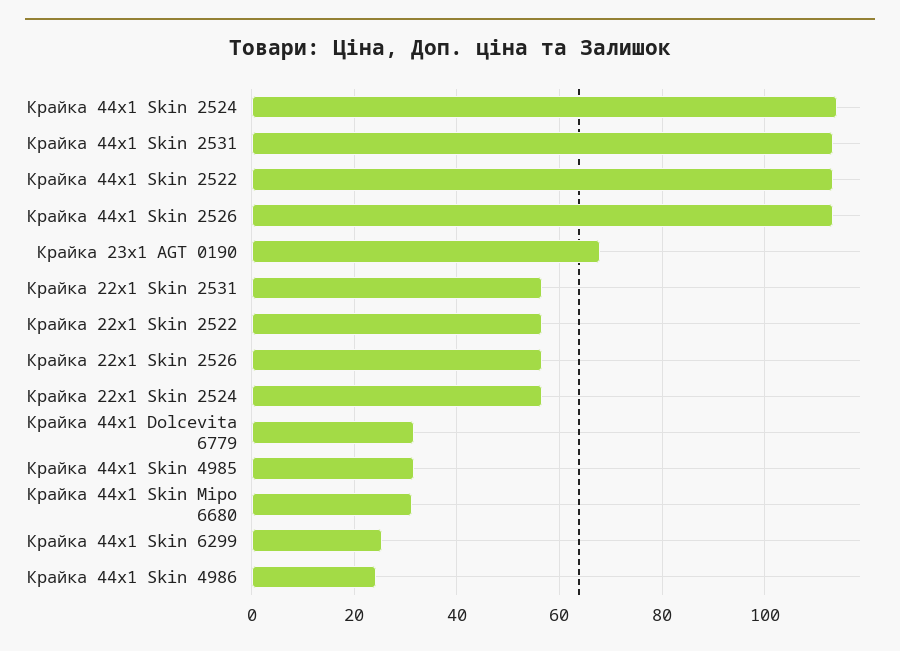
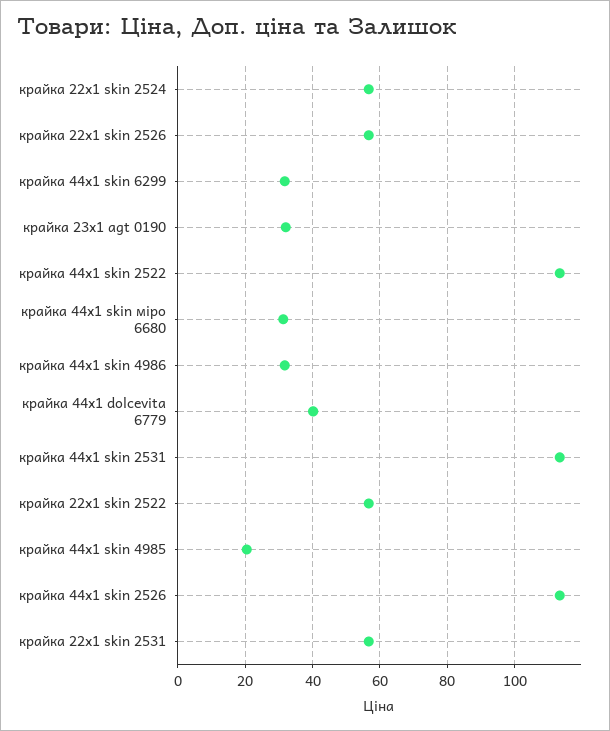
Крайка 44x1 Skin 2524: 114 -> none
Крайка 23x1 AGT 0190: 68 -> 32
Крайка 44x1 Dolcevita 6779: 32 -> 40
Крайка 44x1 Skin 4985: 32 -> 20
Крайка 44x1 Skin 6299: 26 -> 32
Крайка 44x1 Skin 4986: 24 -> 32

